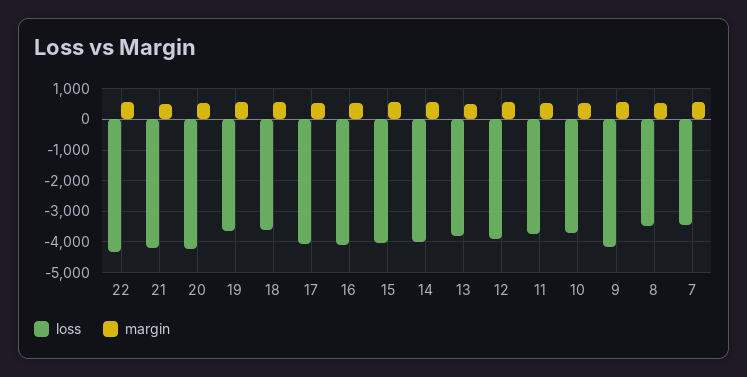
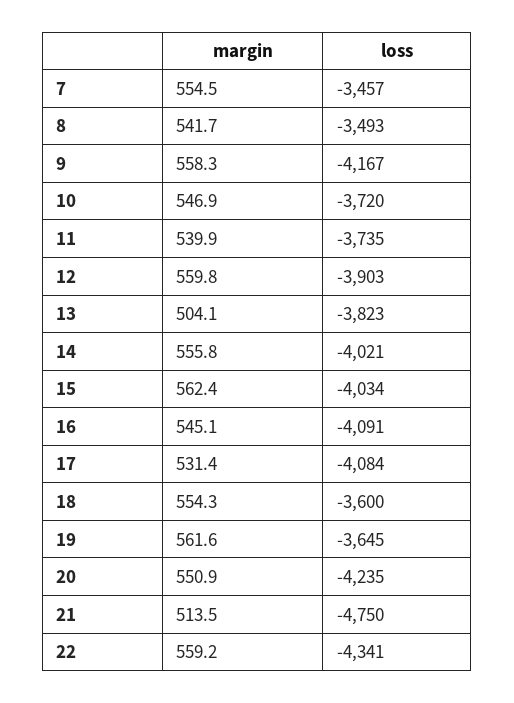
loss, 21: -4200 -> -4750

